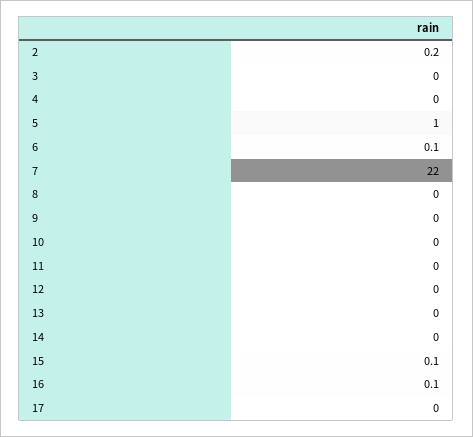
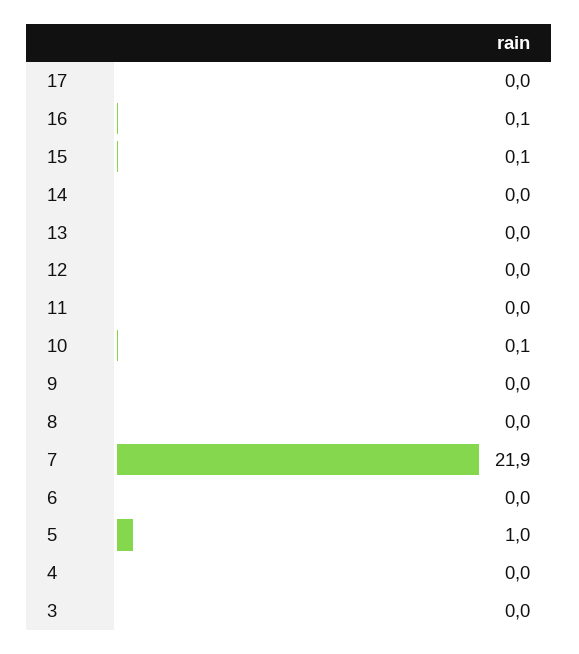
2: 0.2 -> none
6: 0.1 -> 0
7: 22 -> 21.9
10: 0 -> 0.1

